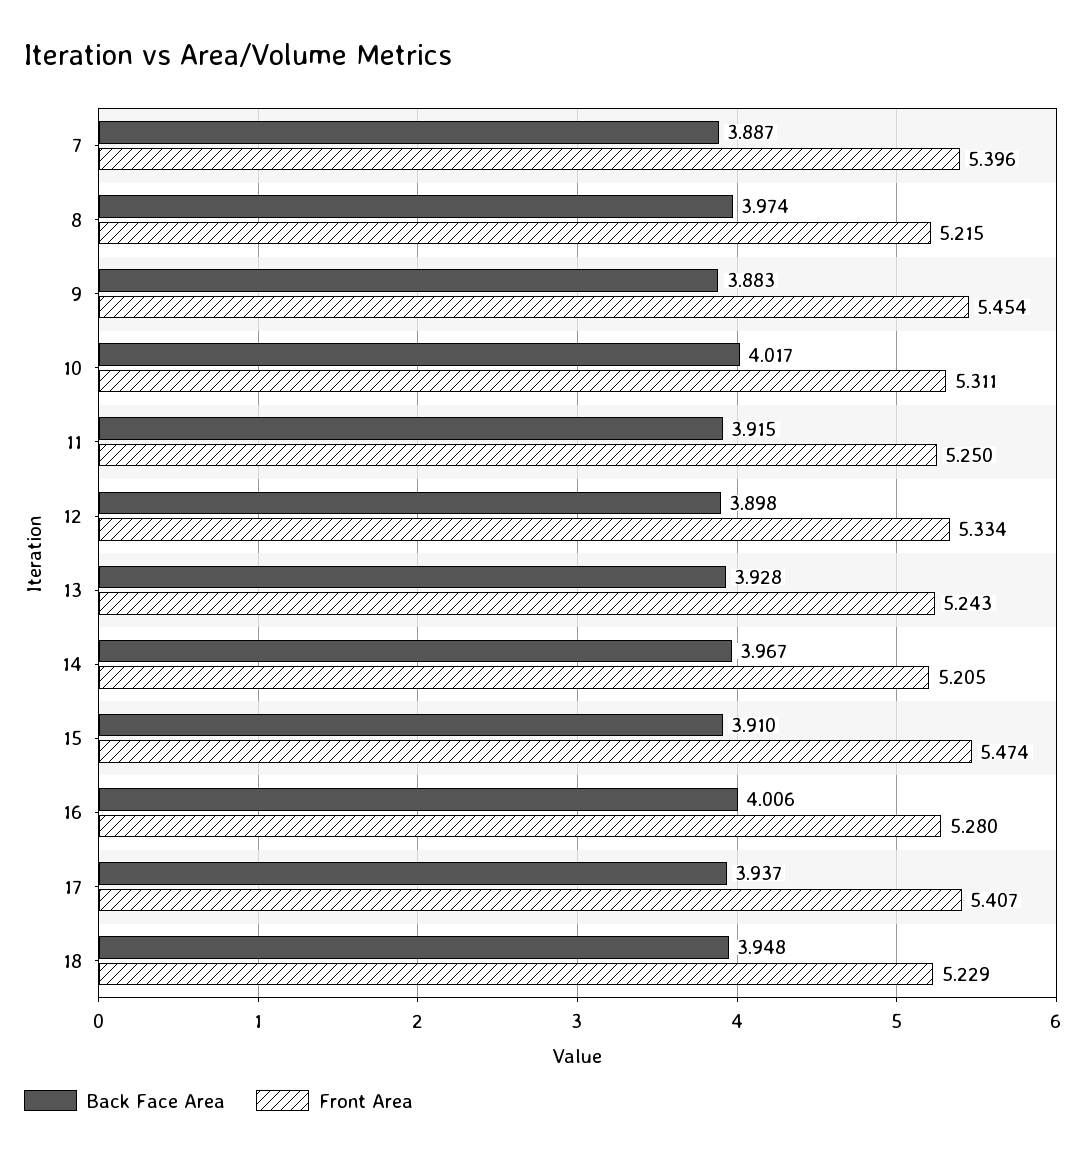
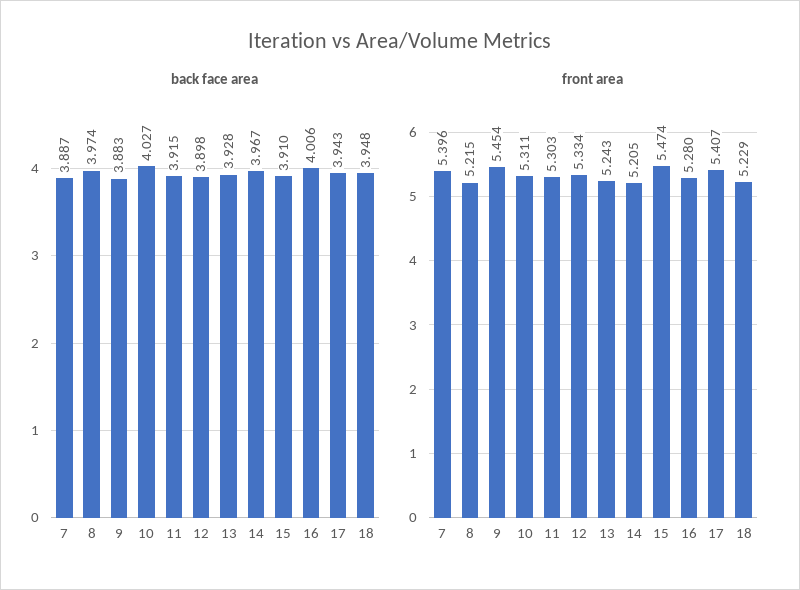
Back Face Area, 10: 4.017 -> 4.027
Front Area, 11: 5.25 -> 5.303
Back Face Area, 17: 3.937 -> 3.943

